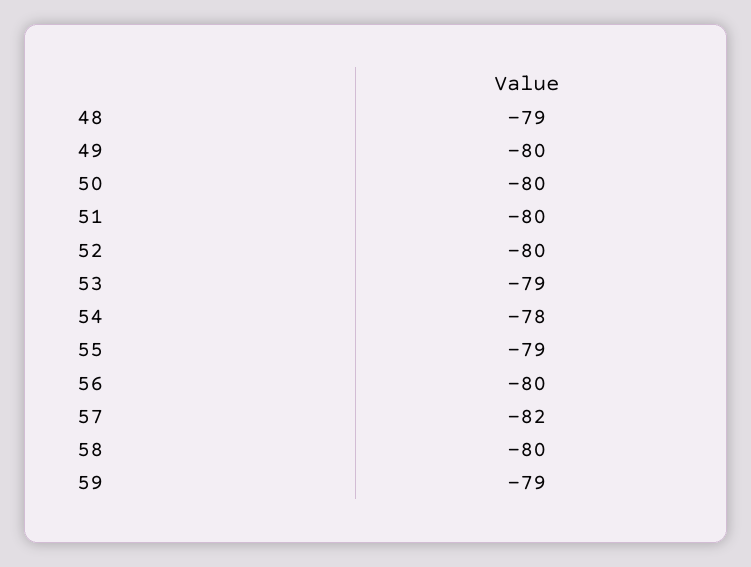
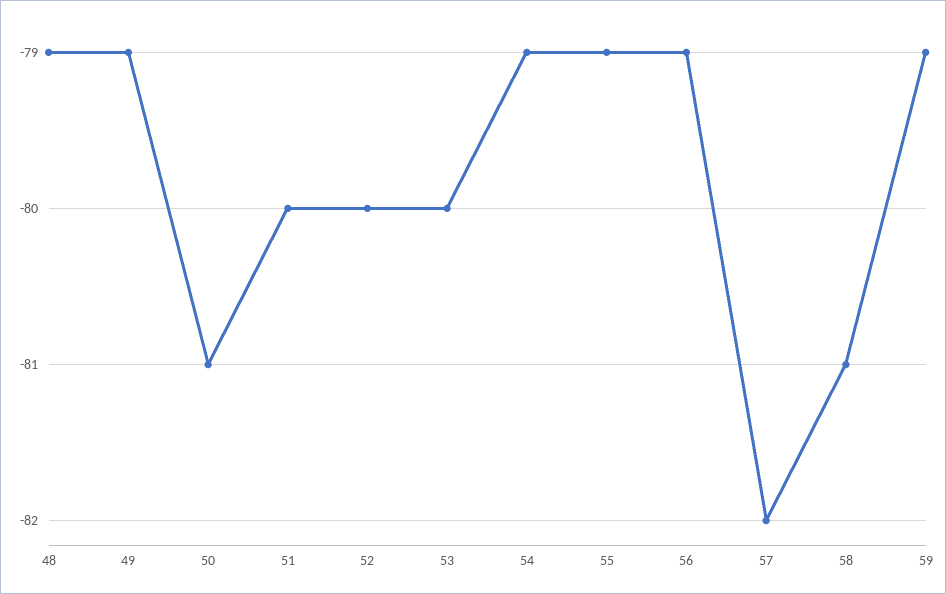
49: -80 -> -79
50: -80 -> -81
53: -79 -> -80
54: -78 -> -79
56: -80 -> -79
58: -80 -> -81

